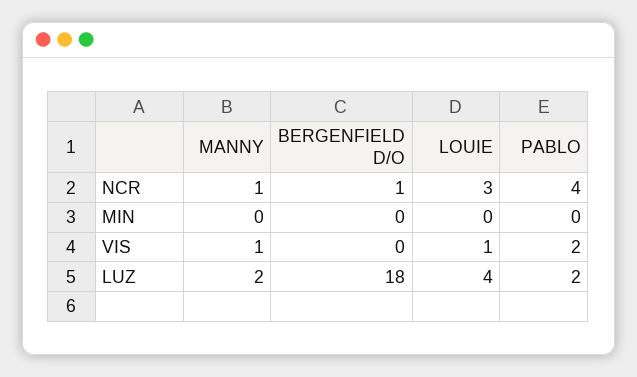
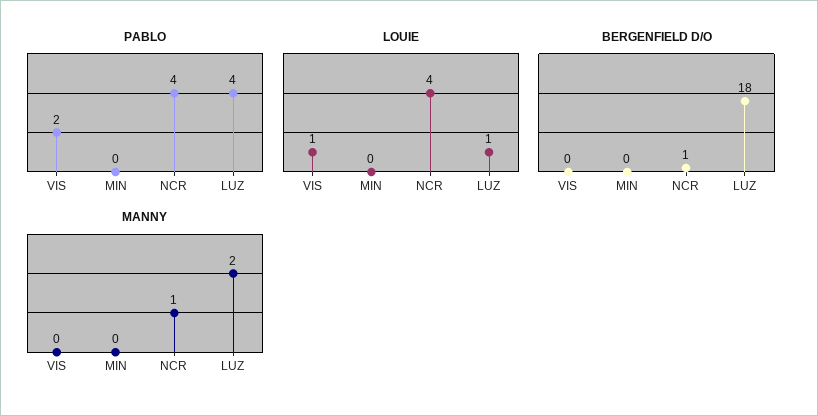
LOUIE, NCR: 3 -> 4
MANNY, VIS: 1 -> 0
LOUIE, LUZ: 4 -> 1
PABLO, LUZ: 2 -> 4

